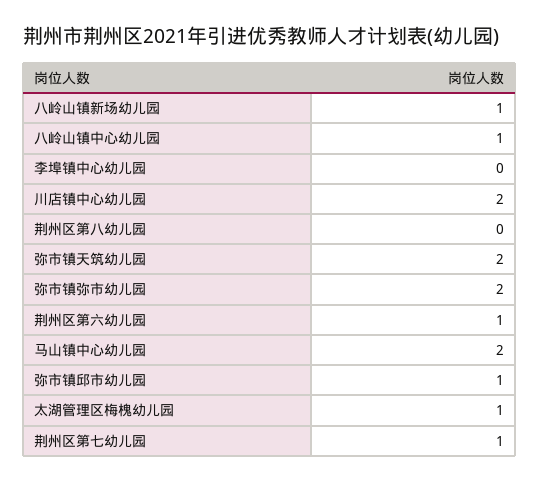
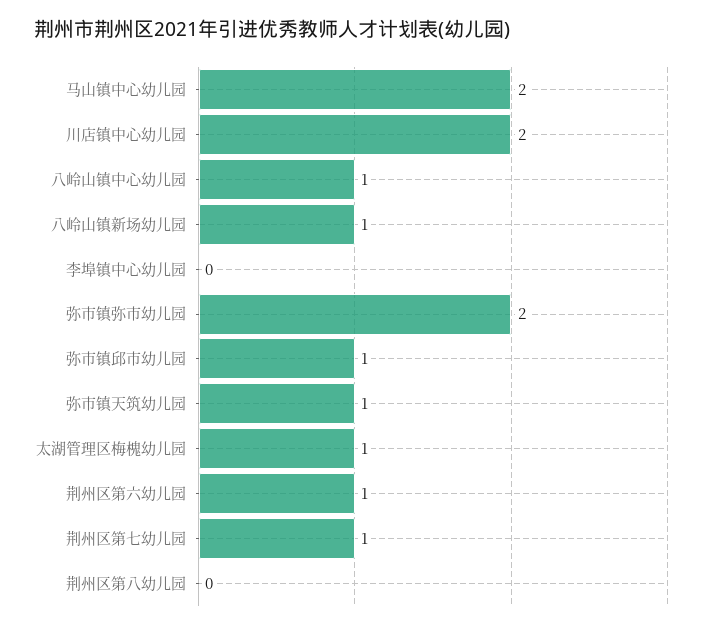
弥市镇天筑幼儿园: 2 -> 1

